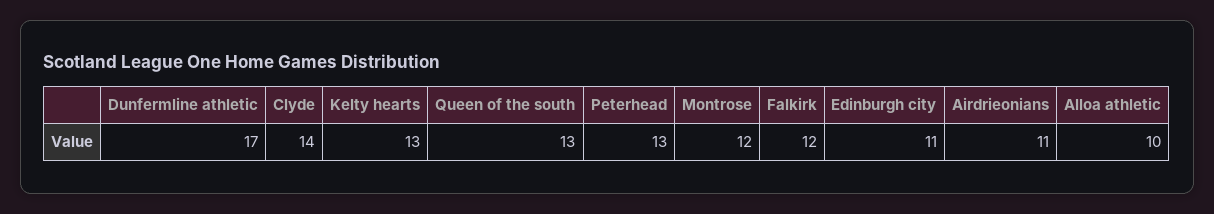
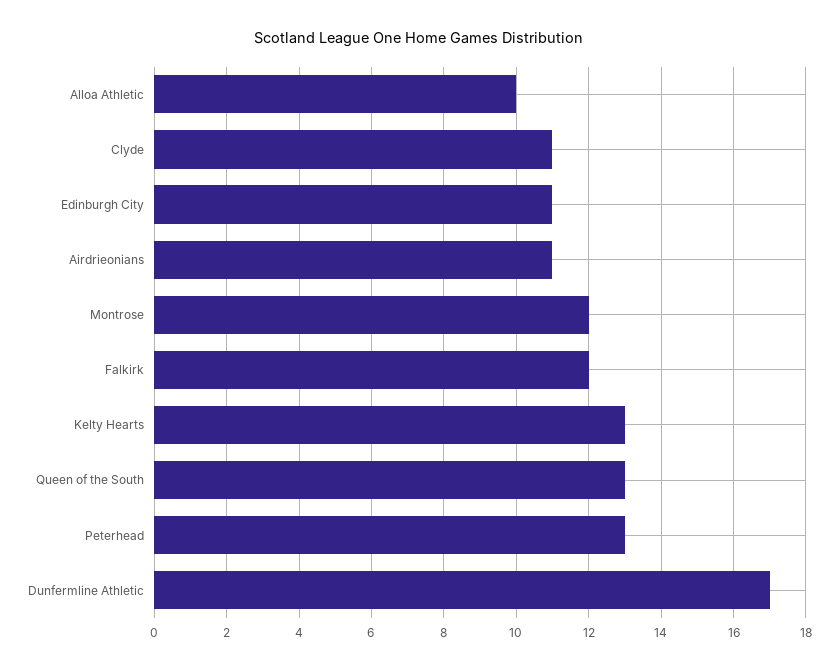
Clyde: 14 -> 11

